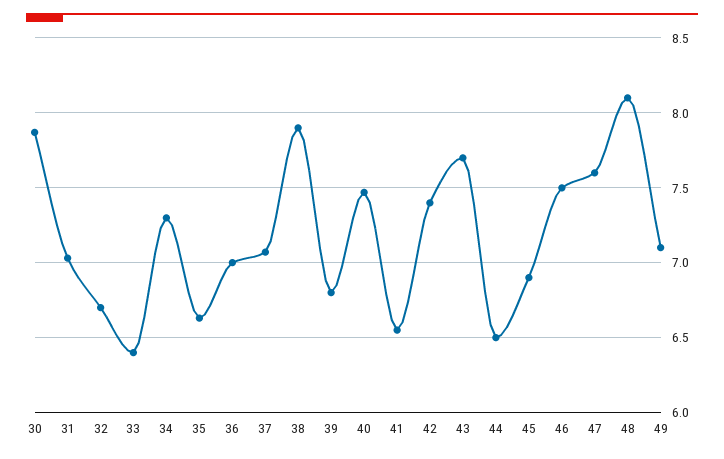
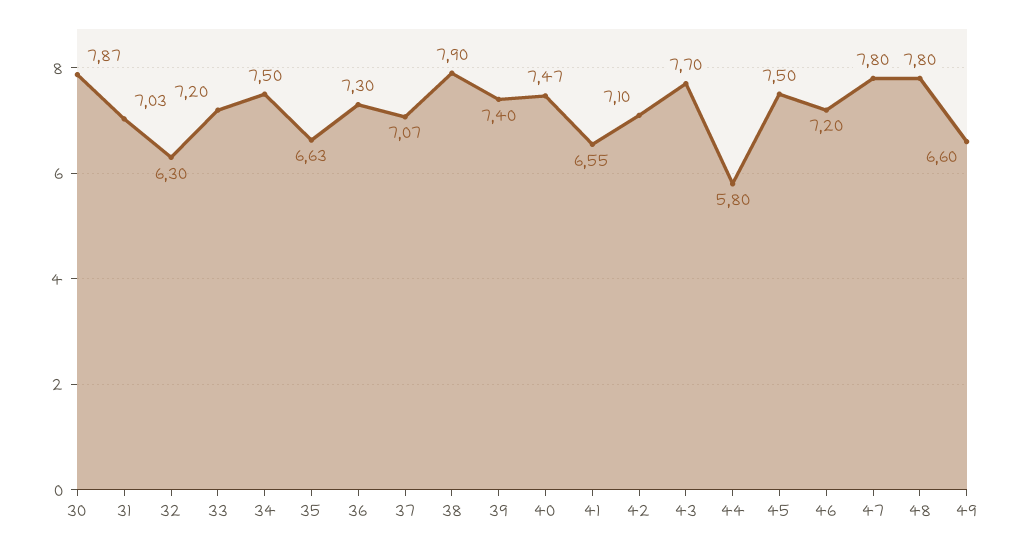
32: 6.7 -> 6.3
33: 6.4 -> 7.2
34: 7.3 -> 7.5
36: 7 -> 7.3
39: 6.8 -> 7.4
42: 7.4 -> 7.1
44: 6.5 -> 5.8
45: 6.9 -> 7.5
46: 7.5 -> 7.2
47: 7.6 -> 7.8
48: 8.1 -> 7.8
49: 7.1 -> 6.6

